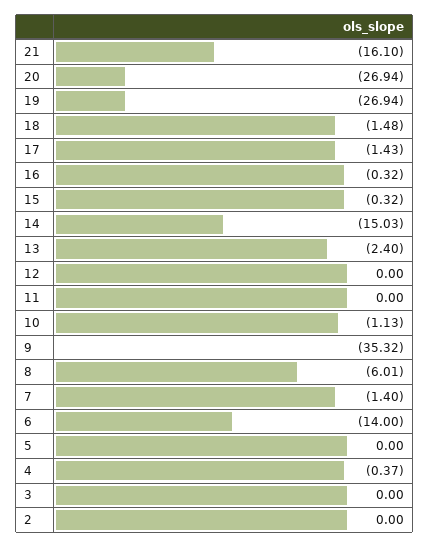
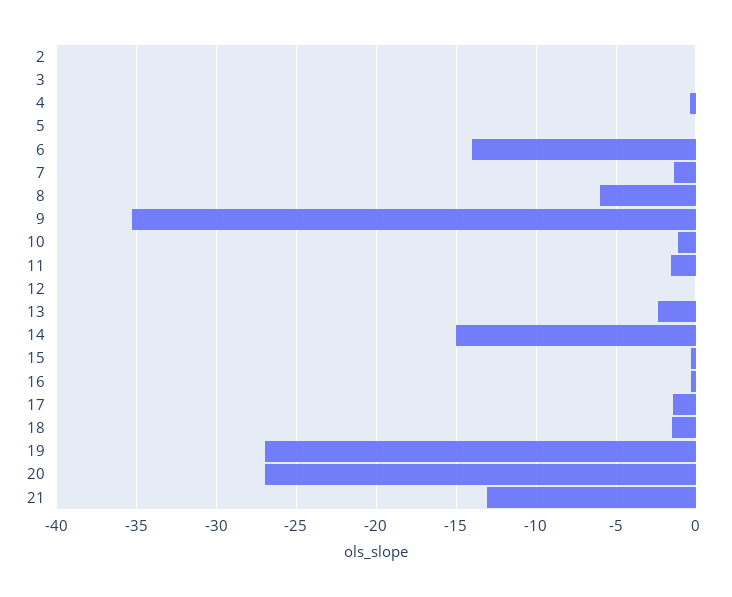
21: -16.1 -> -13
11: 0 -> -1.5

